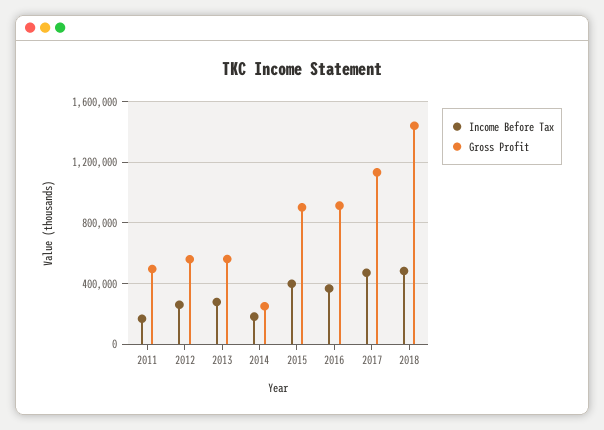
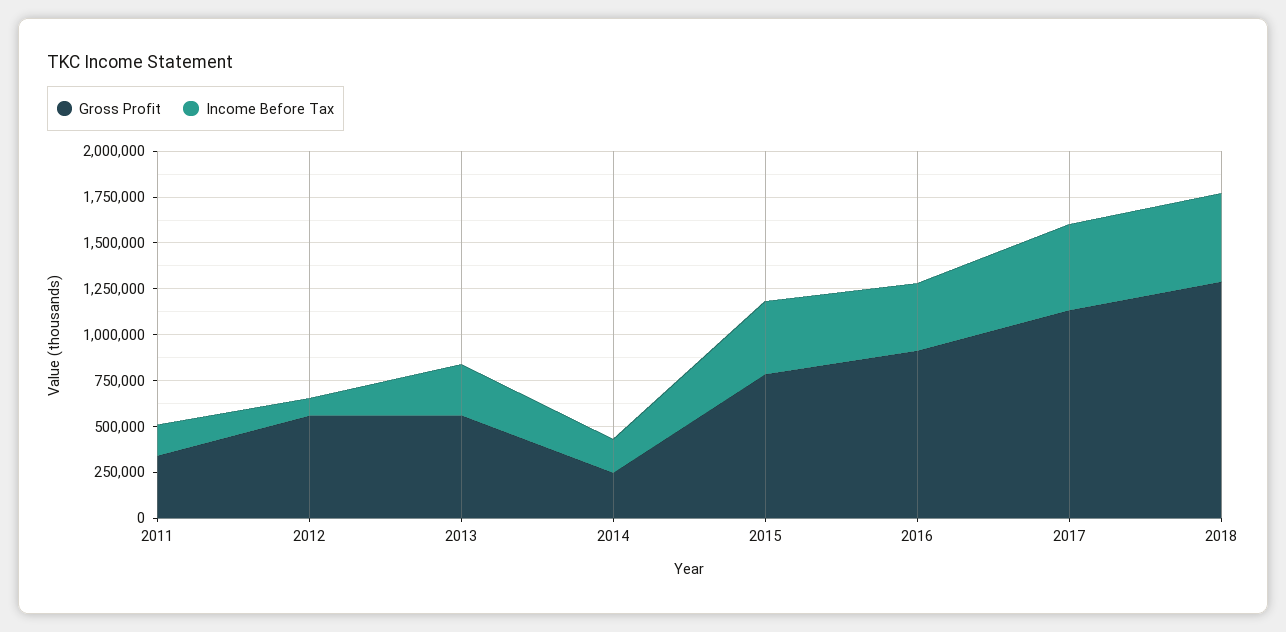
Gross Profit, 2011: 500000 -> 350000
Income Before Tax, 2012: 250000 -> 100000
Gross Profit, 2015: 900000 -> 800000
Gross Profit, 2018: 1450000 -> 1300000

